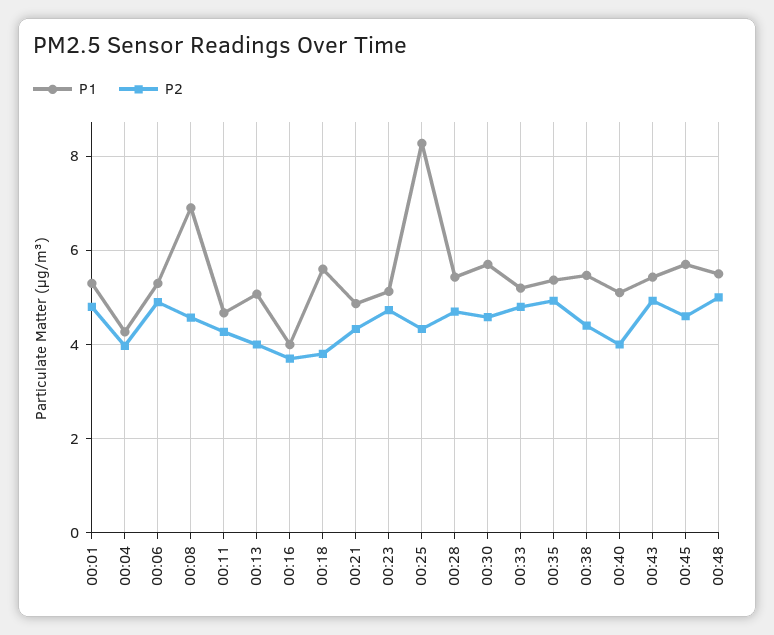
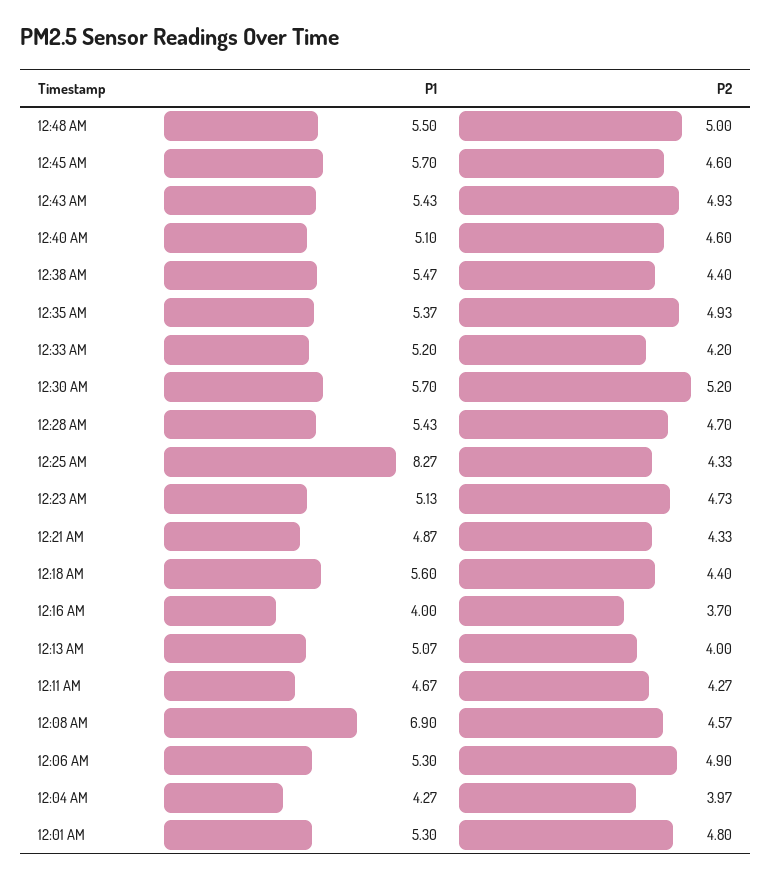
P2, 00:18: 3.8 -> 4.4
P2, 00:30: 4.6 -> 5.2
P2, 00:33: 4.8 -> 4.2
P2, 00:40: 4 -> 4.6

